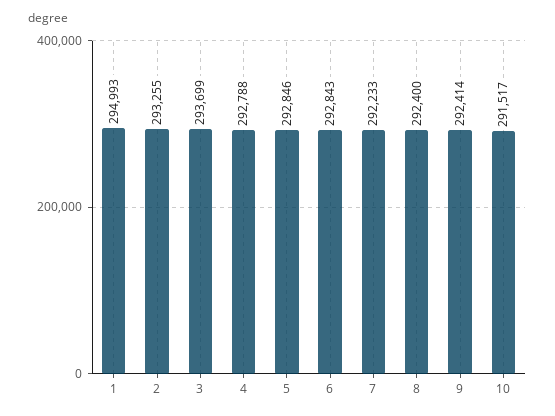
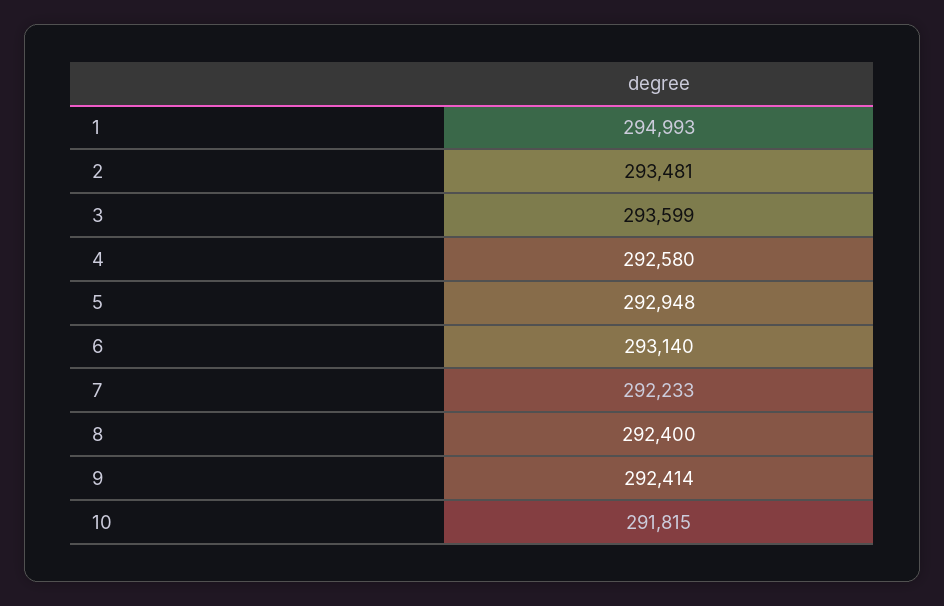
2: 293255 -> 293481
3: 293699 -> 293599
4: 292788 -> 292580
5: 292846 -> 292948
6: 292843 -> 293140
10: 291517 -> 291815

